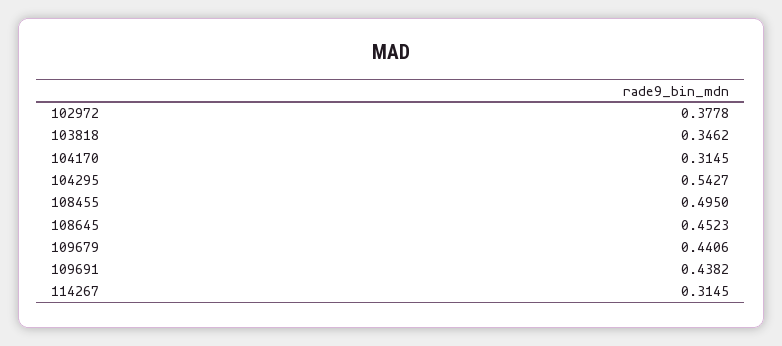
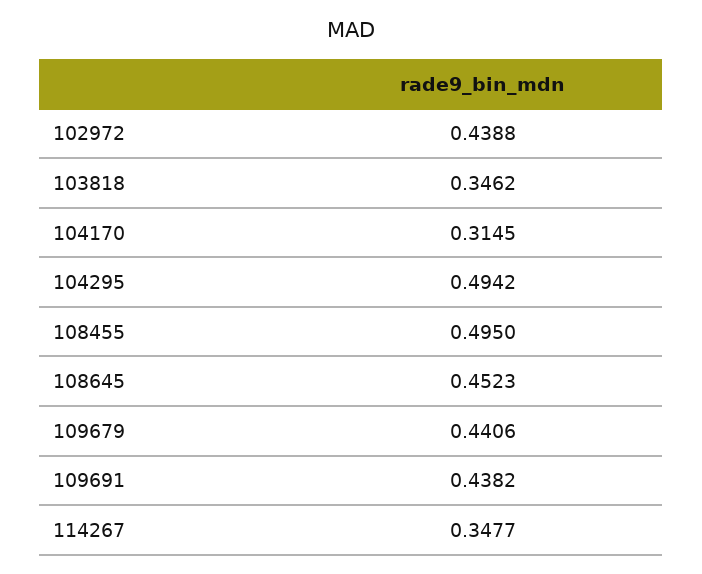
102972: 0.3778 -> 0.4388
104295: 0.5427 -> 0.4942
114267: 0.3145 -> 0.3477

